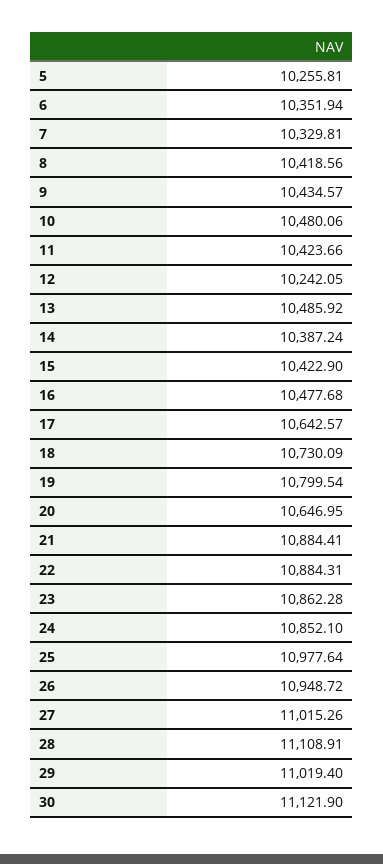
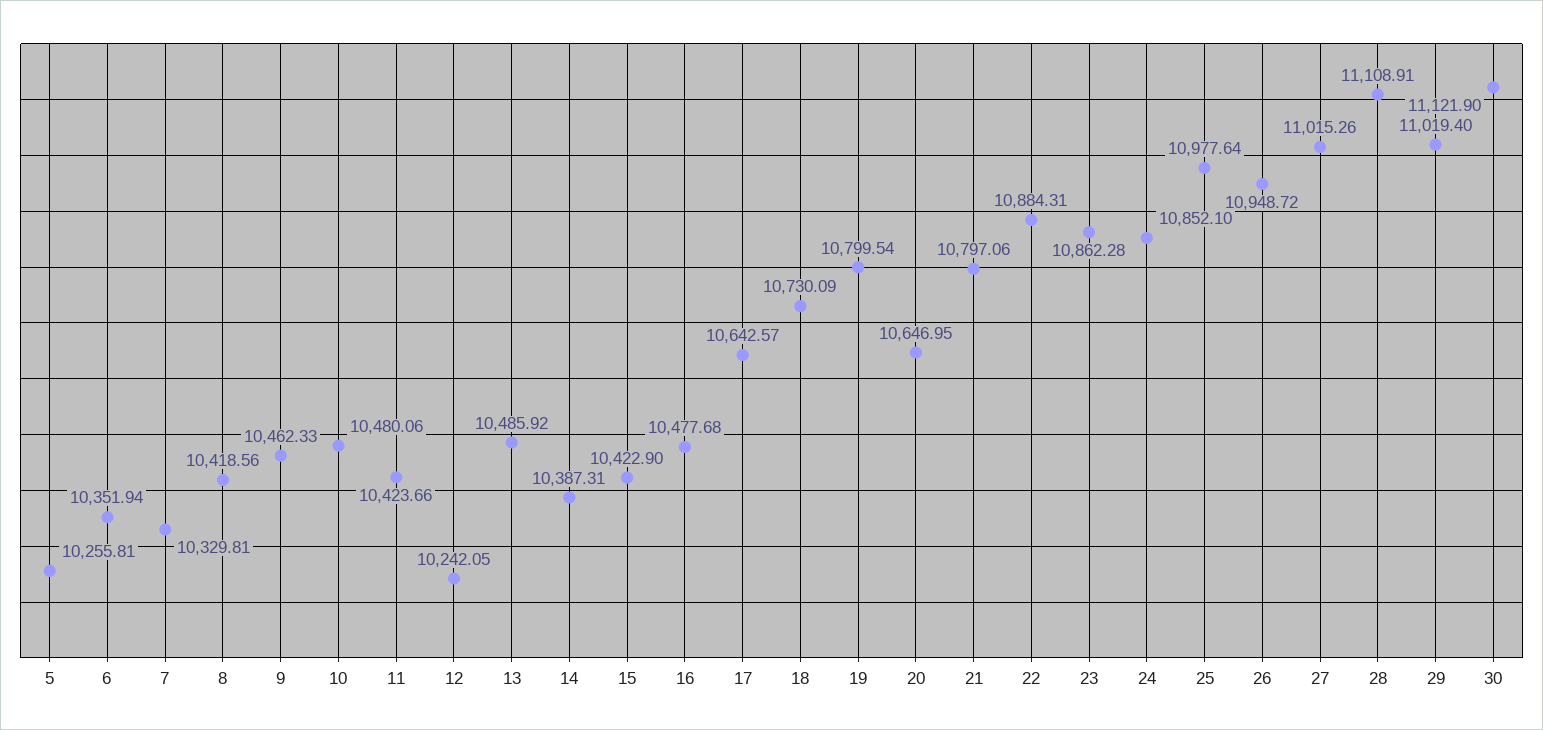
9: 10434.57 -> 10462.33
14: 10387.24 -> 10387.31
21: 10884.41 -> 10797.06

